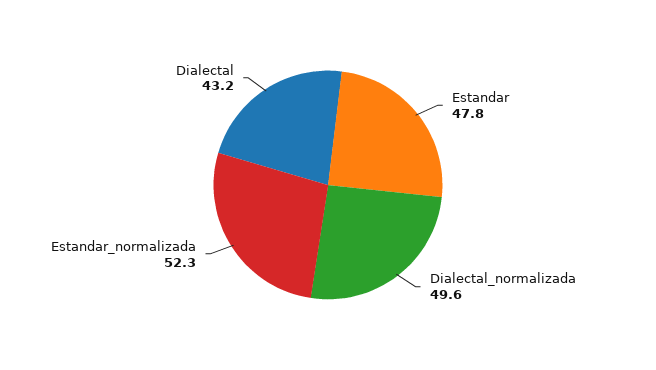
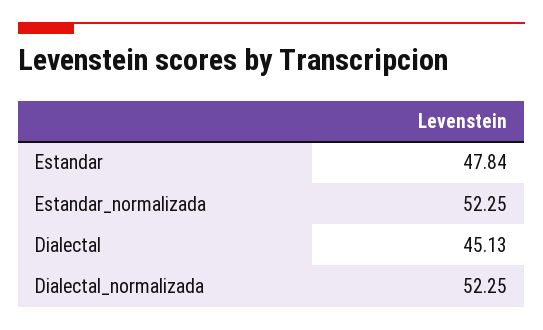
Dialectal_normalizada: 49.6 -> 52.25
Dialectal: 43.2 -> 45.13

